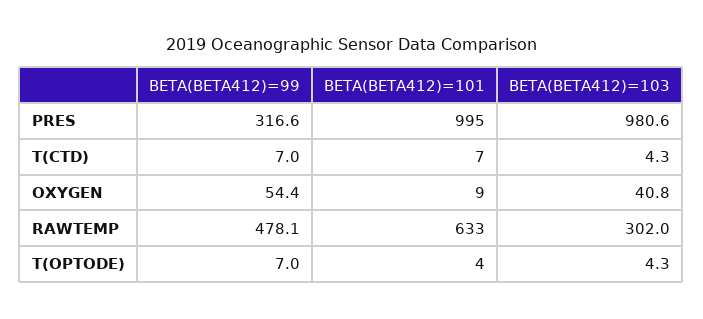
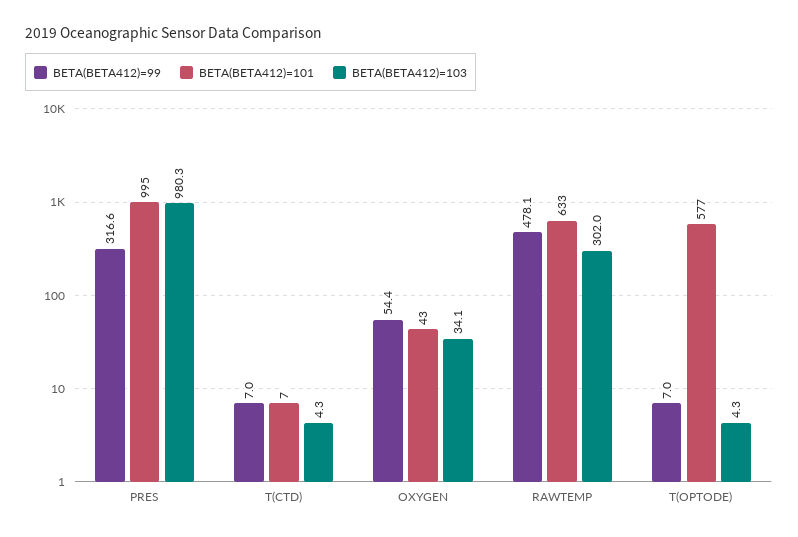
BETA(BETA412)=103, PRES: 980.6 -> 980.3
BETA(BETA412)=101, OXYGEN: 9 -> 43
BETA(BETA412)=103, OXYGEN: 40.8 -> 34.1
BETA(BETA412)=101, T(OPTODE): 4 -> 577

